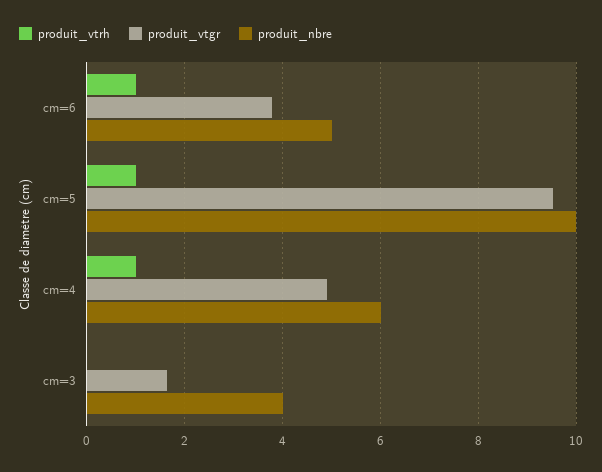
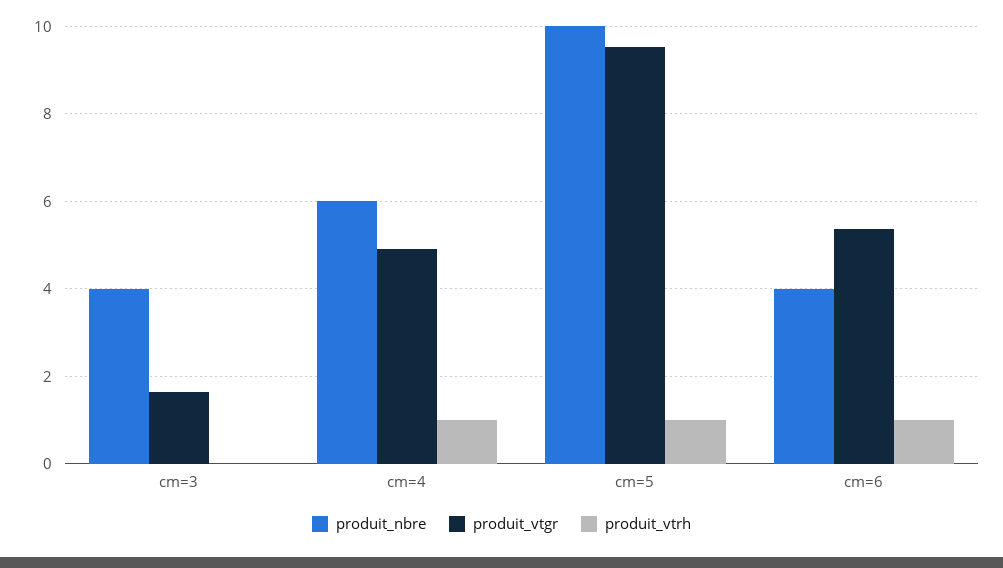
produit_vtgr, cm=6: 3.8 -> 5.4
produit_nbre, cm=6: 5 -> 4

